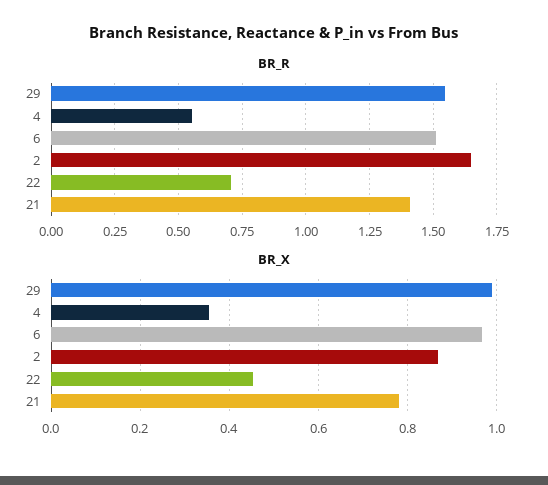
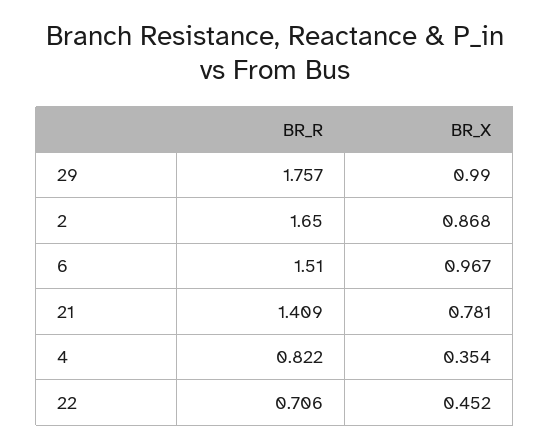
BR_R, 29: 1.55 -> 1.757
BR_R, 4: 0.55 -> 0.822

